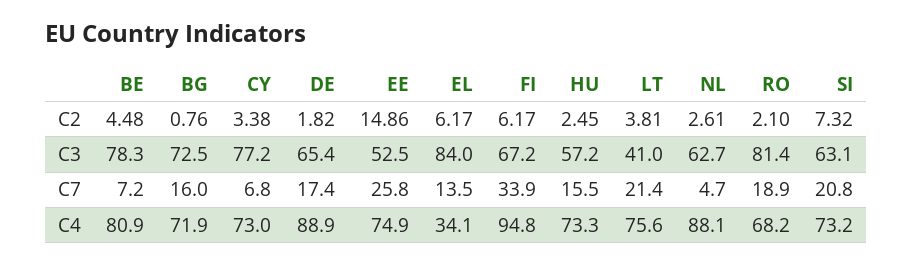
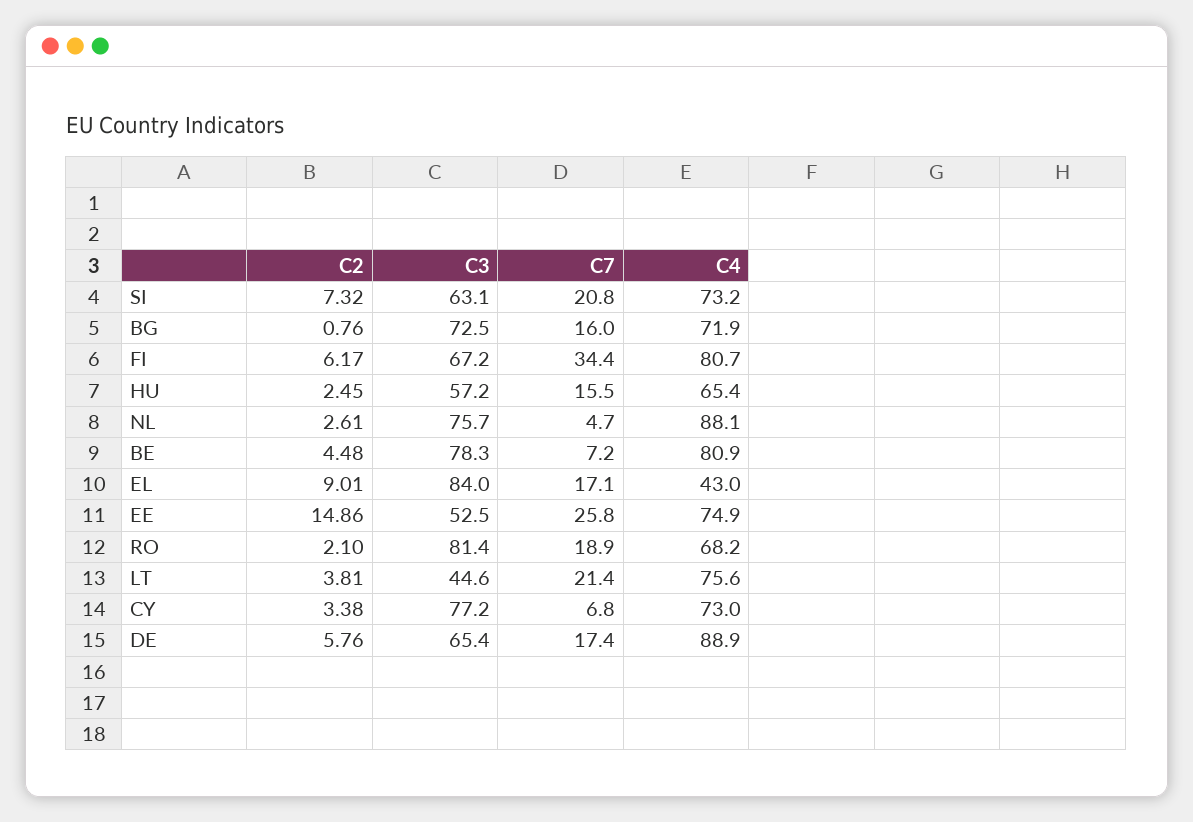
DE, C2: 1.82 -> 5.76
EL, C2: 6.17 -> 9.01
LT, C3: 41 -> 44.6
NL, C3: 62.7 -> 75.7
EL, C7: 13.5 -> 17.1
FI, C7: 33.9 -> 34.4
EL, C4: 34.1 -> 43
FI, C4: 94.8 -> 80.7
HU, C4: 73.3 -> 65.4

